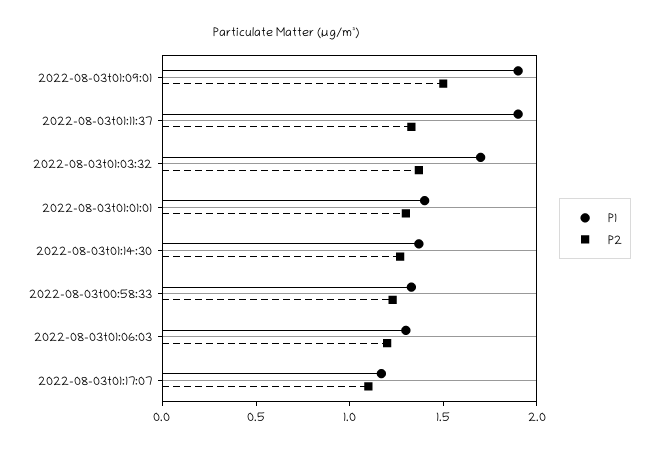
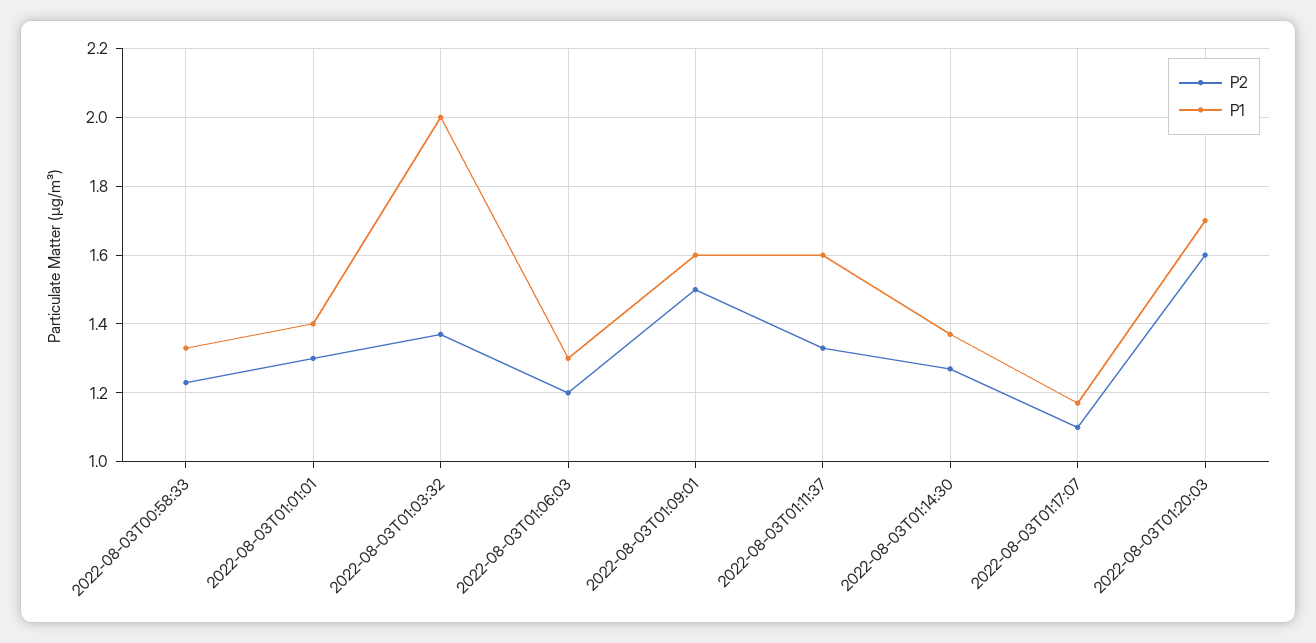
P1, 2022-08-03t01:09:01: 1.9 -> 1.6
P1, 2022-08-03t01:11:37: 1.9 -> 1.6
P1, 2022-08-03t01:03:32: 1.7 -> 2
P2, 2022-08-03T01:20:03: none -> 1.6
P1, 2022-08-03T01:20:03: none -> 1.7

